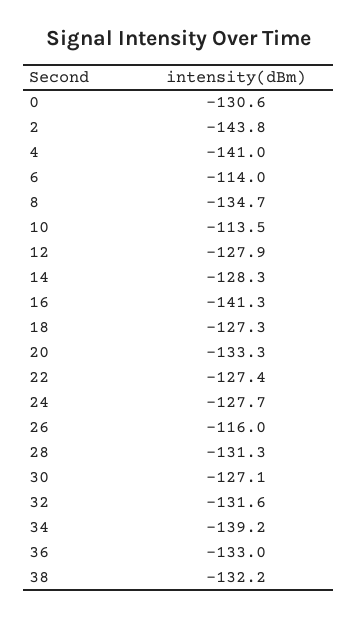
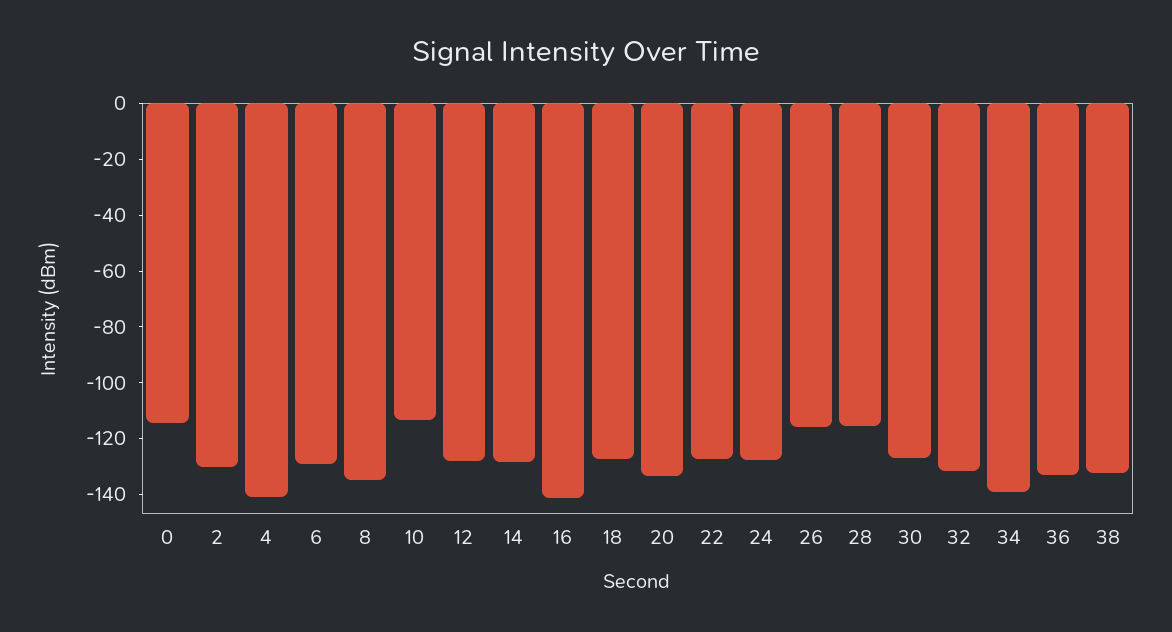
0: -130.6 -> -115
2: -143.8 -> -130
6: -114 -> -130
28: -131.3 -> -115

